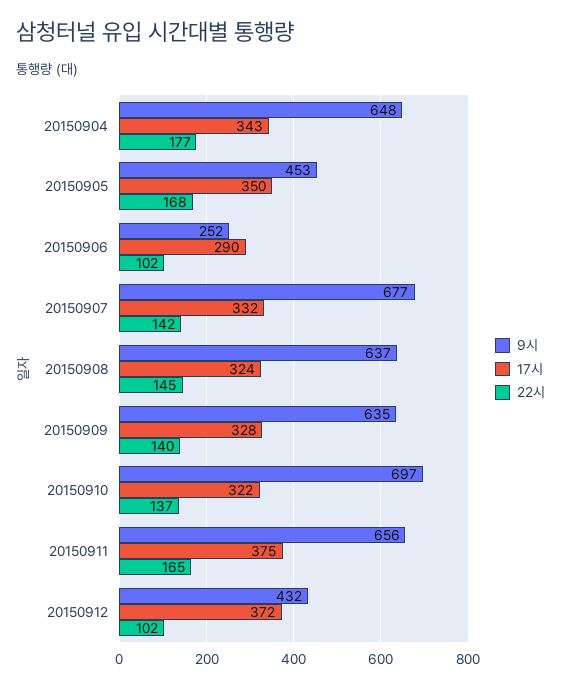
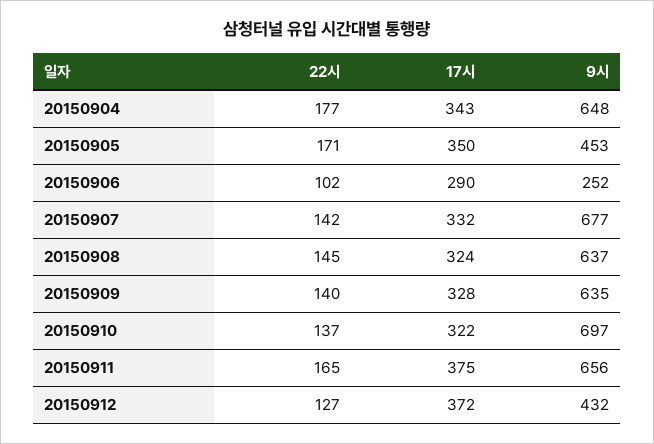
22시, 20150905: 168 -> 171
22시, 20150912: 102 -> 127

